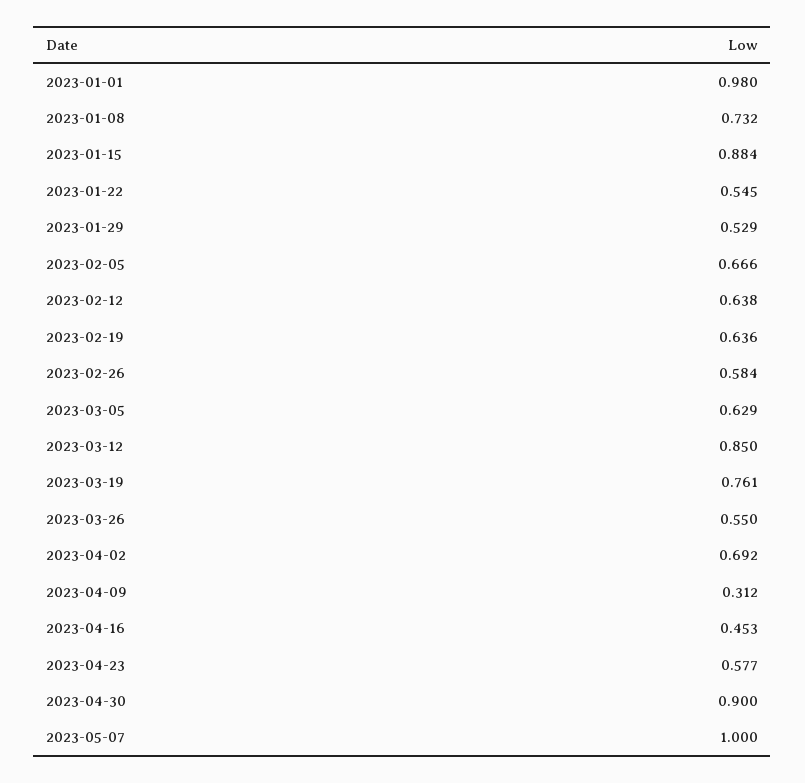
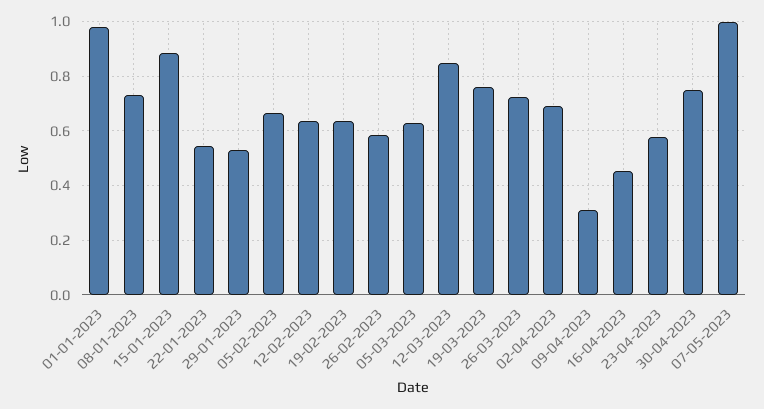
2023-03-26: 0.55 -> 0.725
2023-04-30: 0.9 -> 0.75

